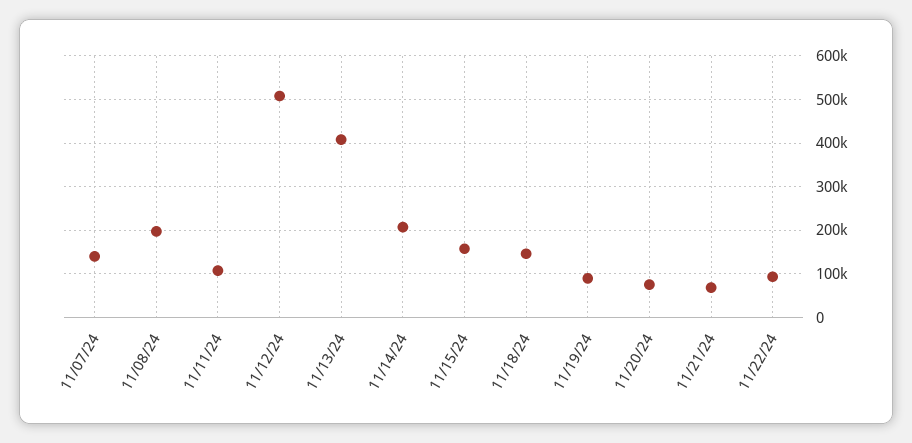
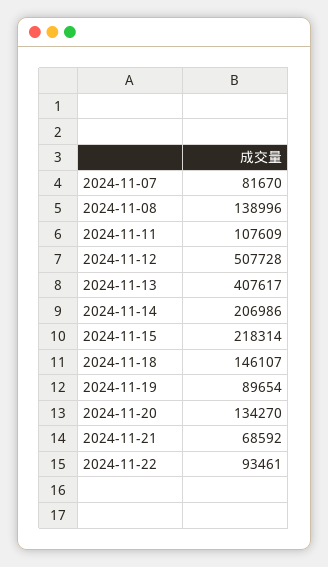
11/07/24: 140000 -> 81670
11/08/24: 200000 -> 138996
11/15/24: 160000 -> 218314
11/20/24: 80000 -> 134270

